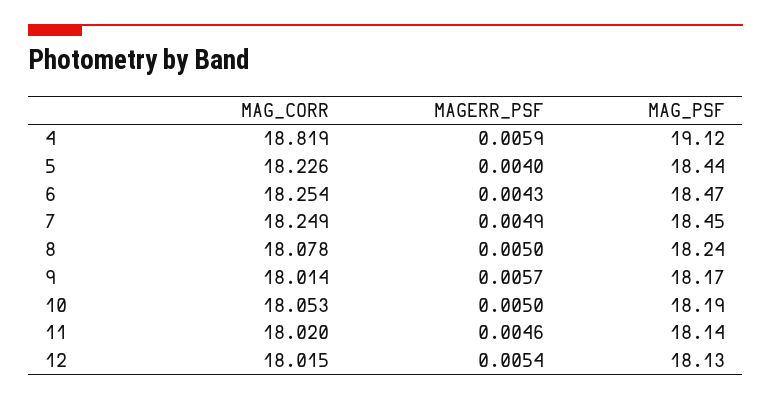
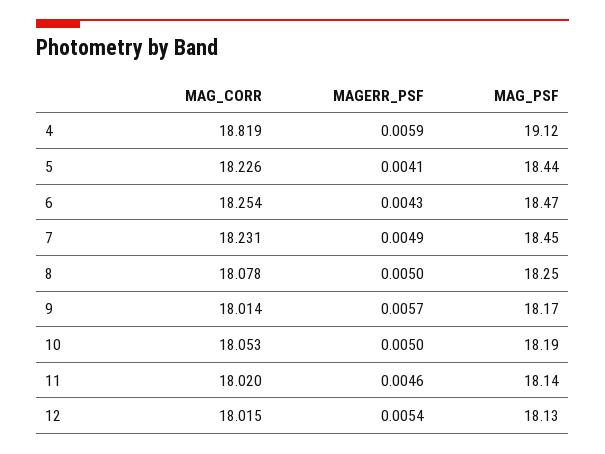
MAGERR_PSF, 5: 0.004 -> 0.0041
MAG_CORR, 7: 18.249 -> 18.231
MAG_PSF, 8: 18.24 -> 18.25

